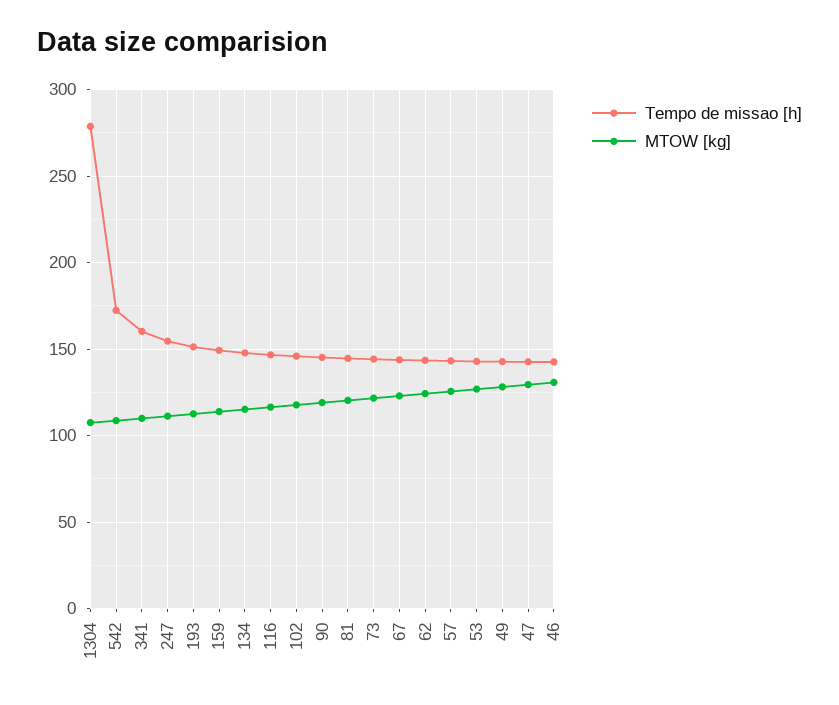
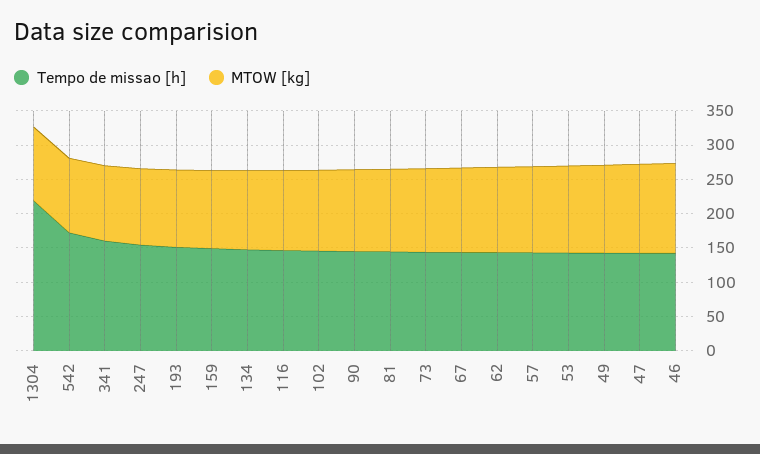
Tempo de missao [h], 1304: 280 -> 225

